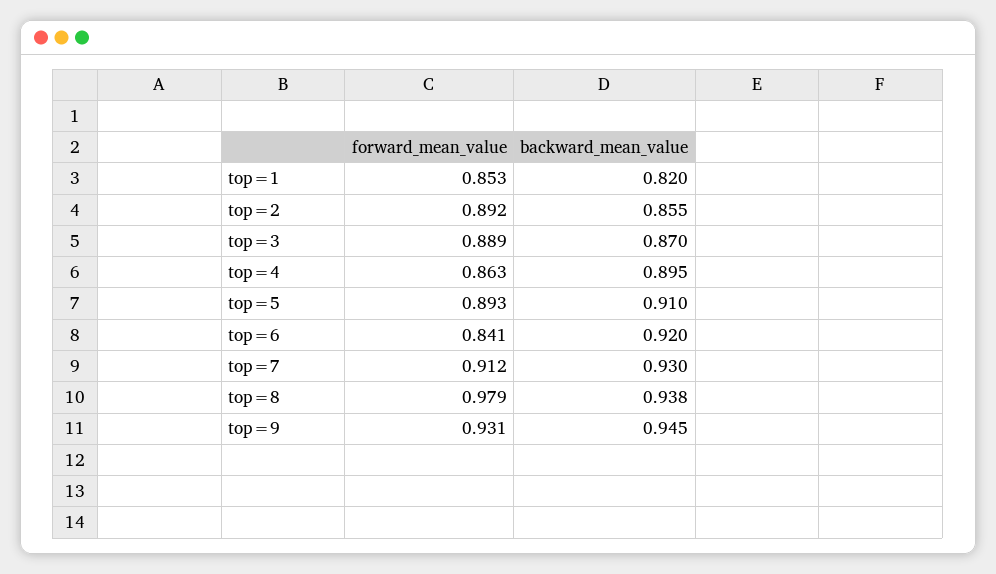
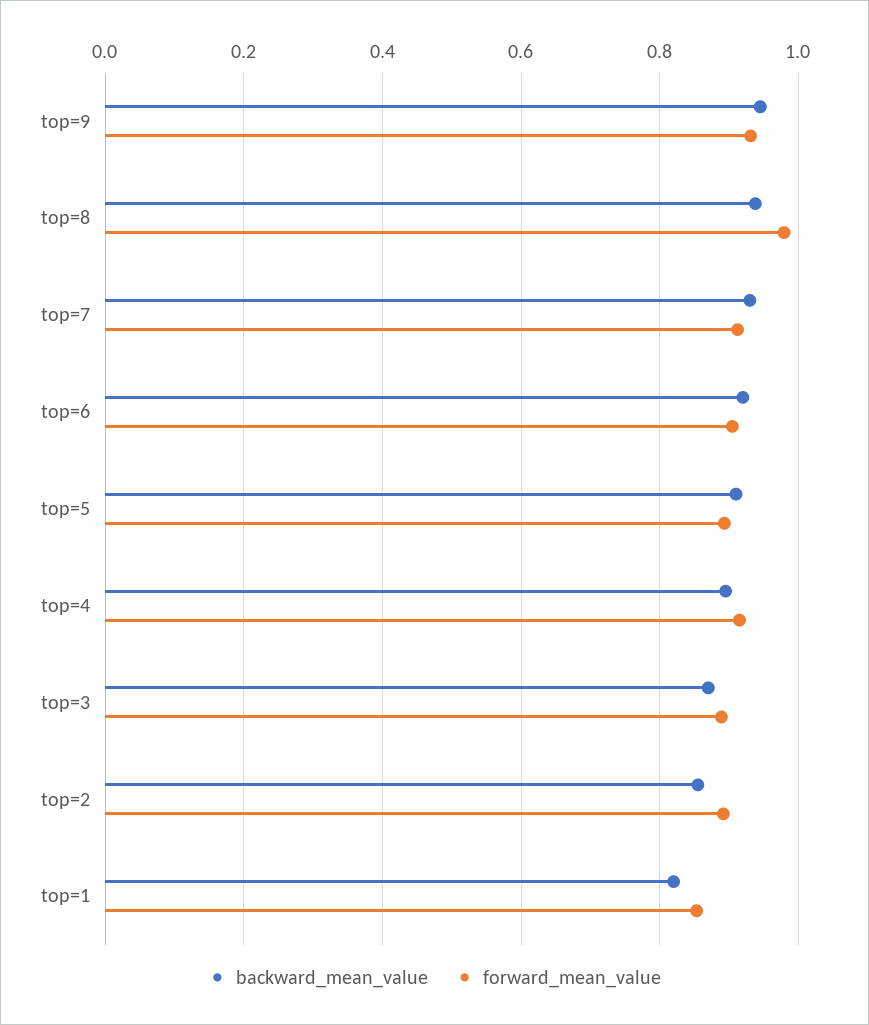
forward_mean_value, top=4: 0.863 -> 0.92
forward_mean_value, top=6: 0.841 -> 0.9

